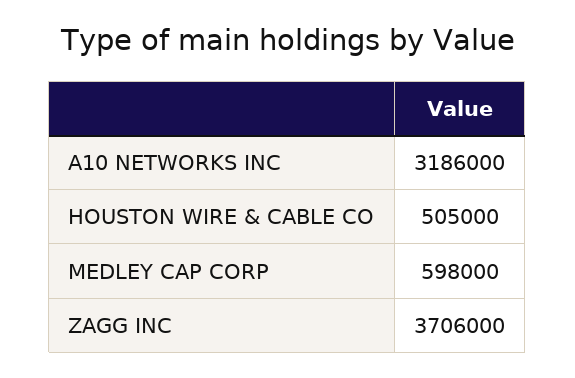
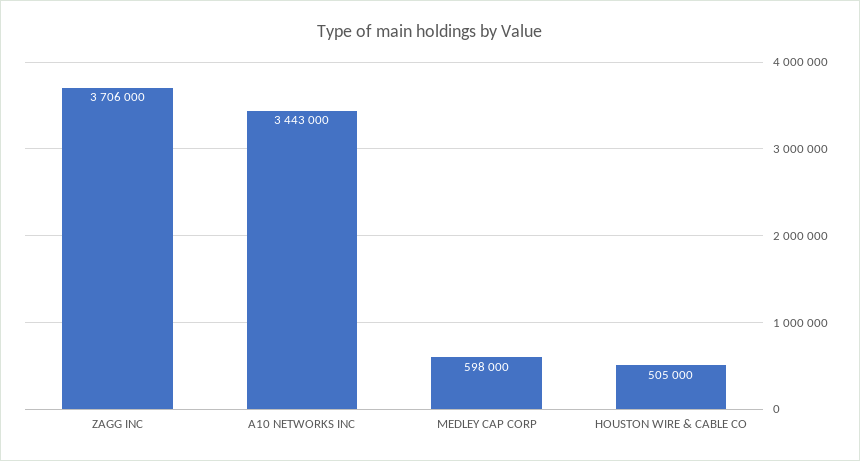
A10 NETWORKS INC: 3186000 -> 3443000

